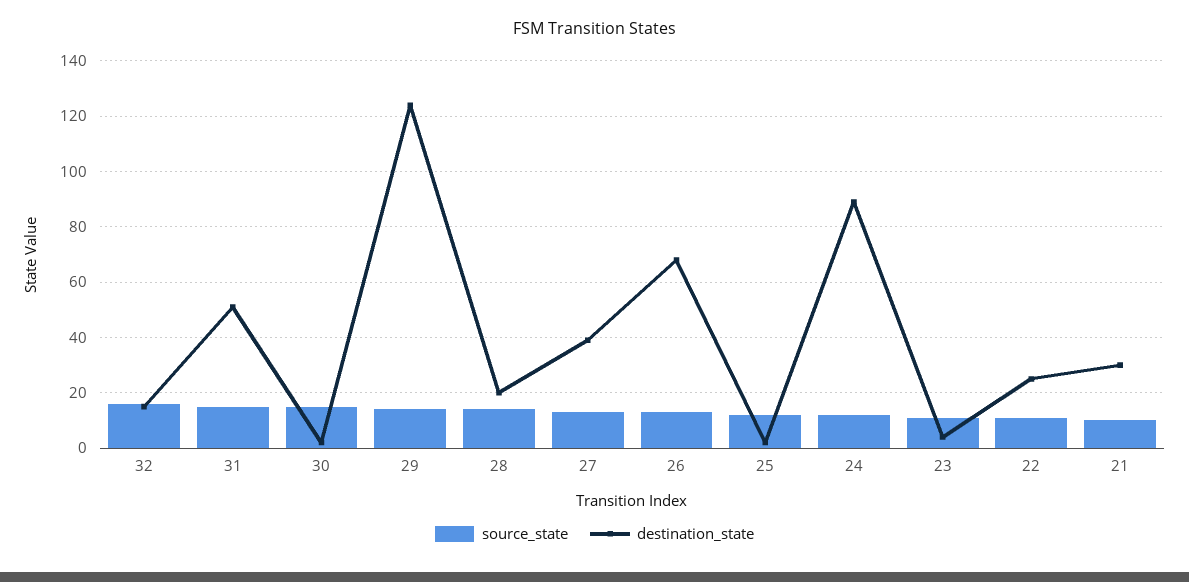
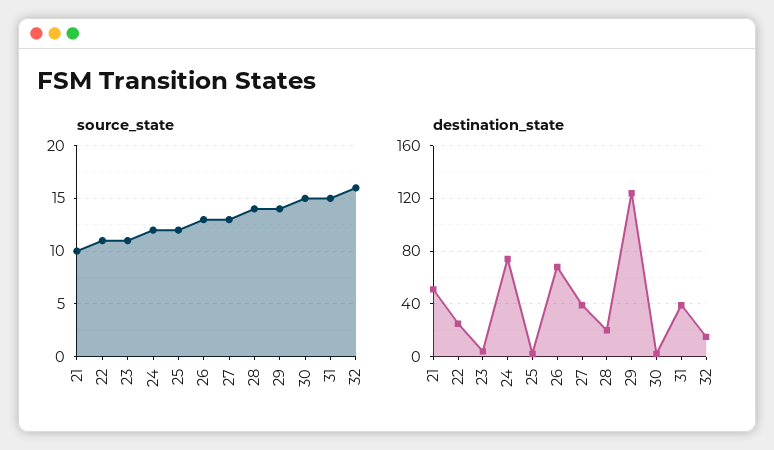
destination_state, 31: 50 -> 40
destination_state, 24: 90 -> 75
destination_state, 21: 30 -> 50

